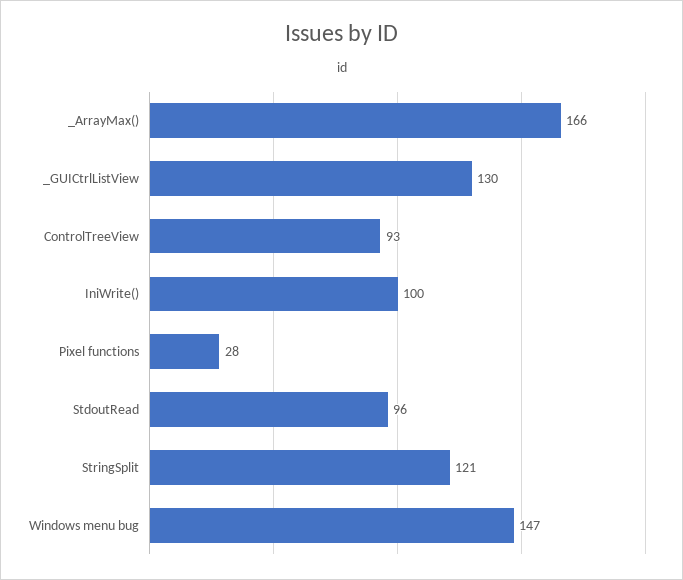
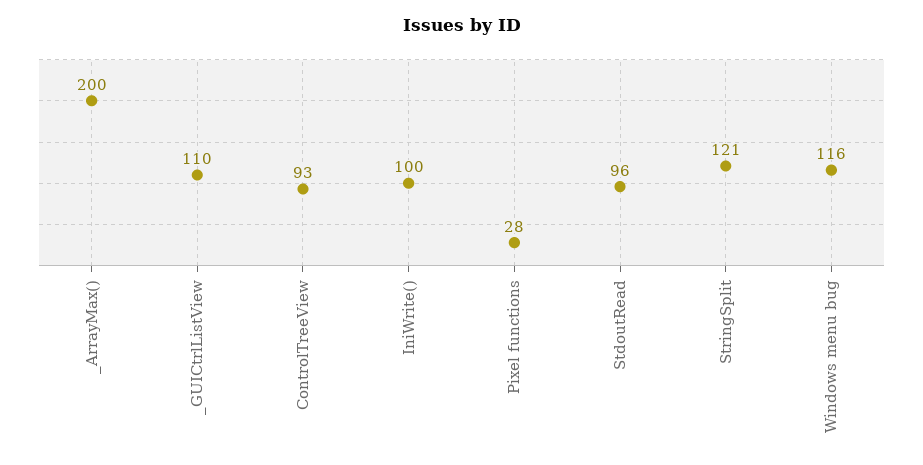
_ArrayMax(): 166 -> 200
_GUICtrlListView: 130 -> 110
Windows menu bug: 147 -> 116

